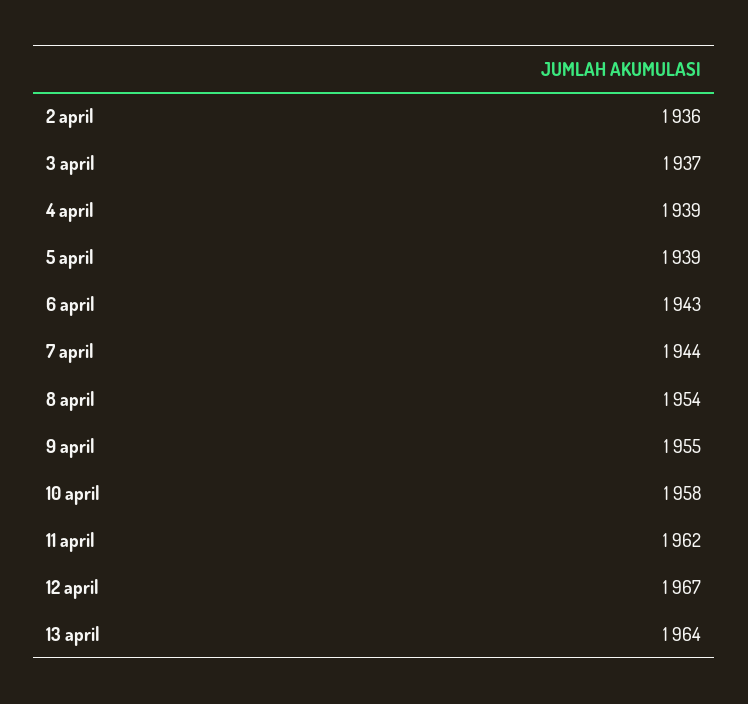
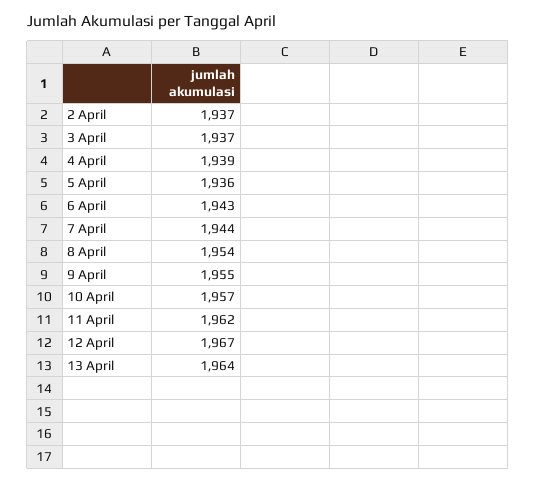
2 april: 1936 -> 1937
5 april: 1939 -> 1936
10 april: 1958 -> 1957

